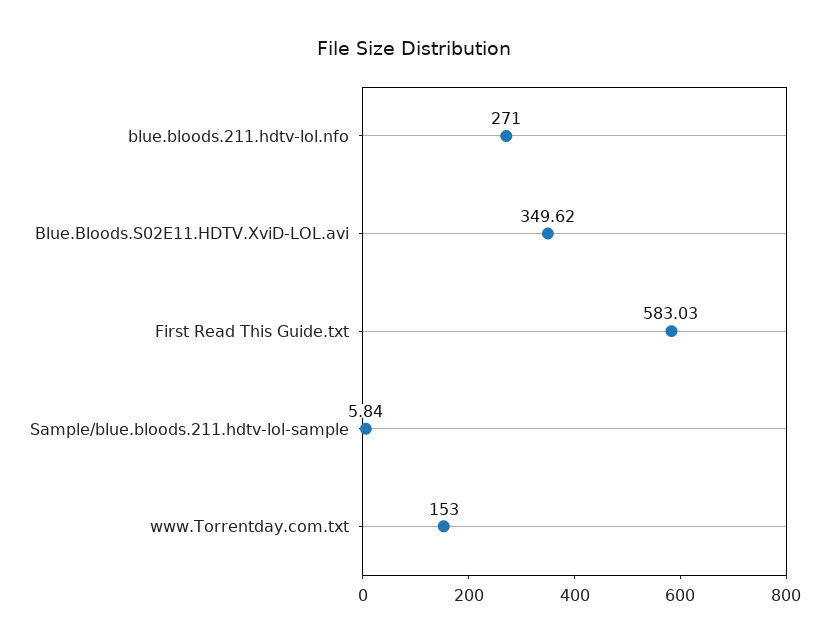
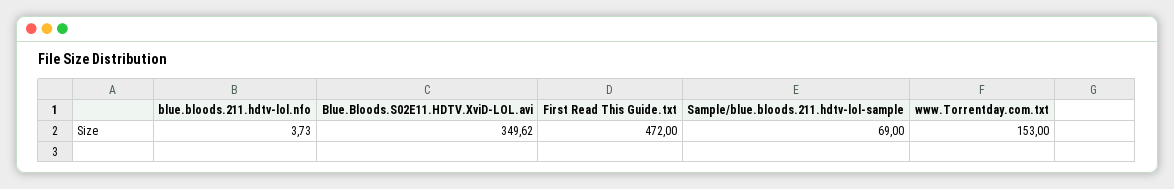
blue.bloods.211.hdtv-lol.nfo: 271 -> 3.73
First Read This Guide.txt: 583.03 -> 472
Sample/blue.bloods.211.hdtv-lol-sample: 5.84 -> 69

